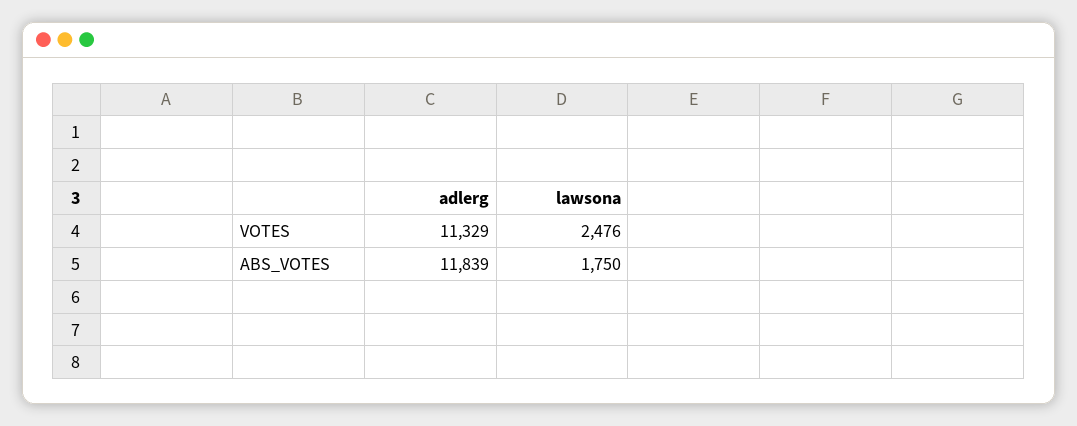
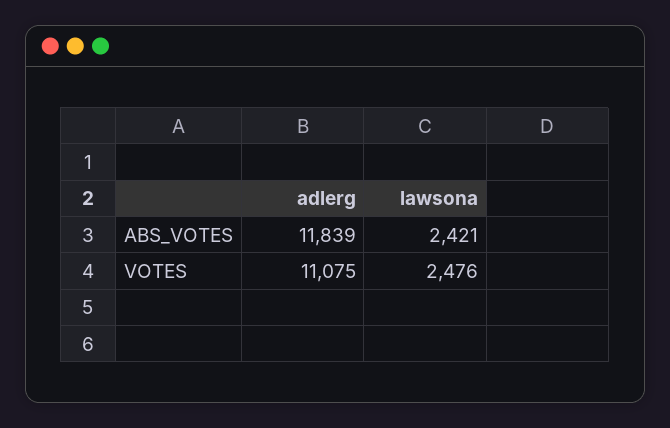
adlerg, VOTES: 11329 -> 11075
lawsona, ABS_VOTES: 1750 -> 2421

